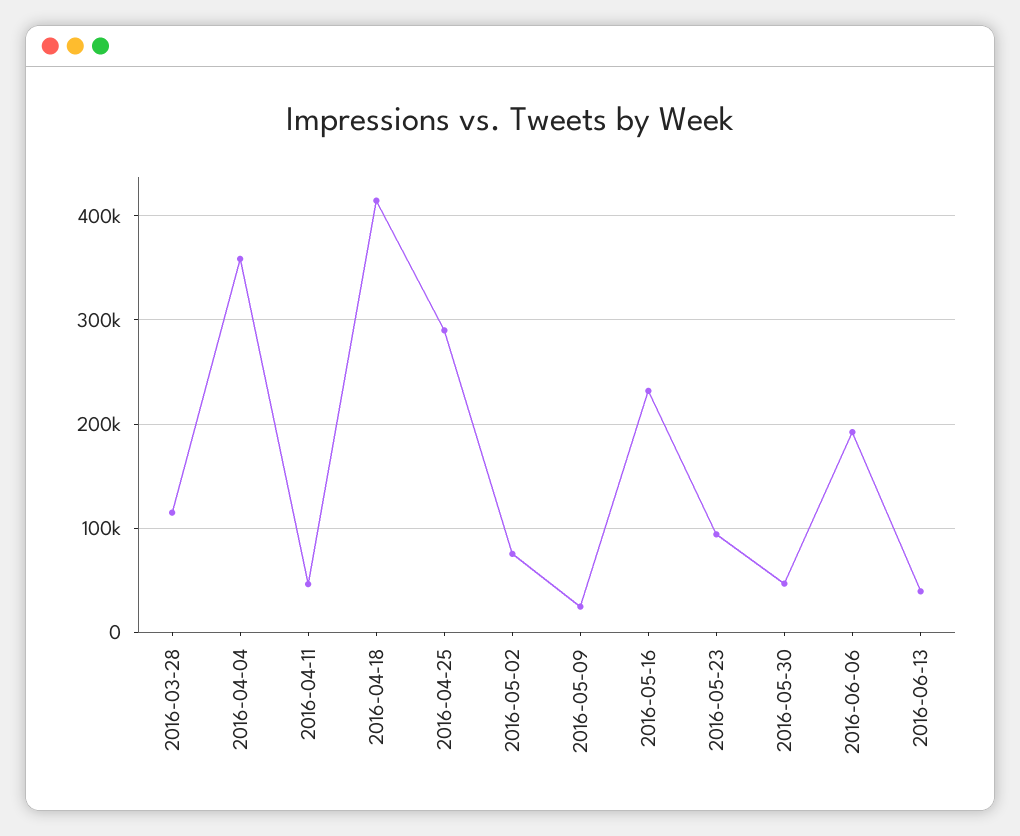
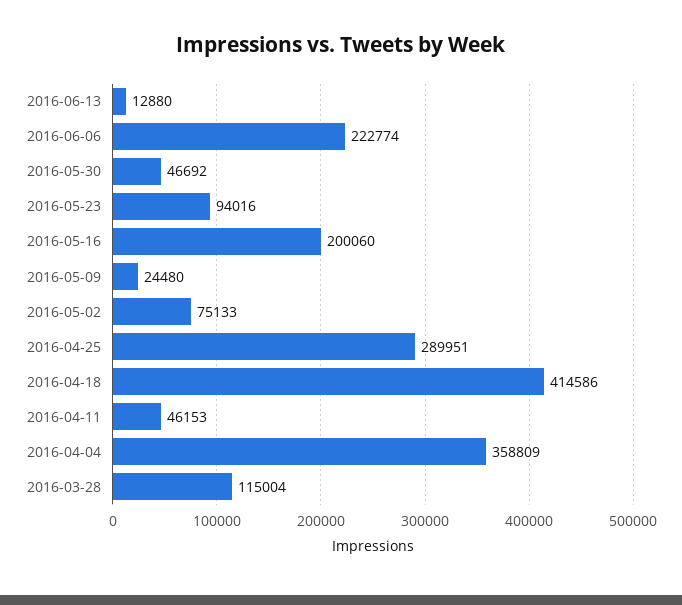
2016-05-16: 230000 -> 200060
2016-06-06: 190000 -> 222774
2016-06-13: 40000 -> 12880

